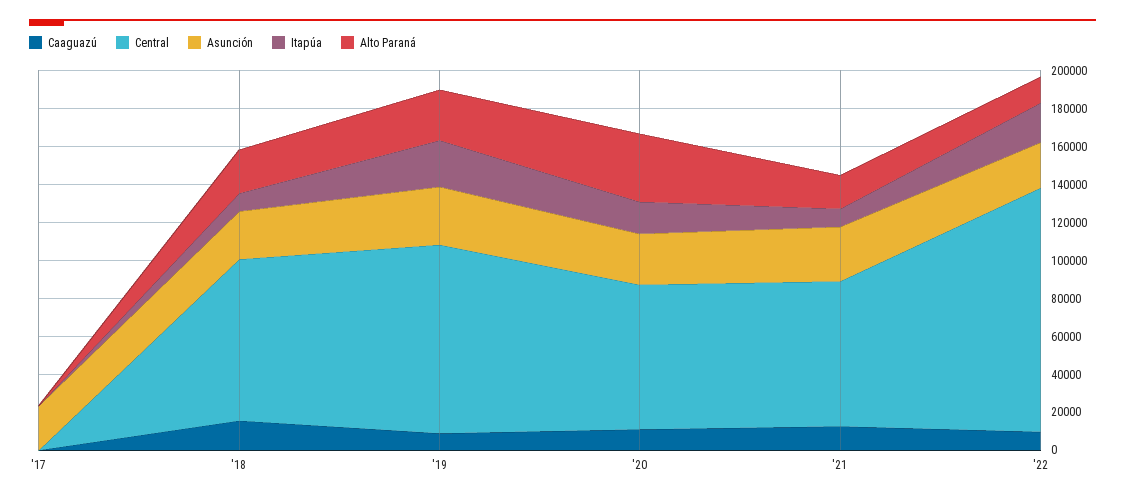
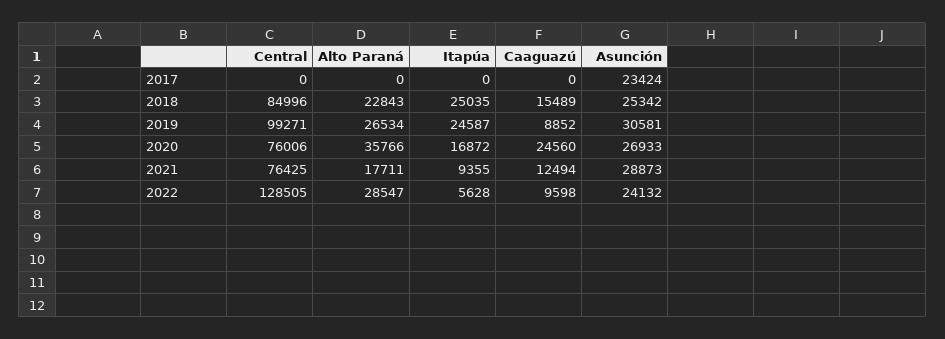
Itapúa, '18: 10000 -> 25035
Caaguazú, '20: 10000 -> 24560
Itapúa, '22: 20000 -> 5628
Alto Paraná, '22: 15000 -> 28547

